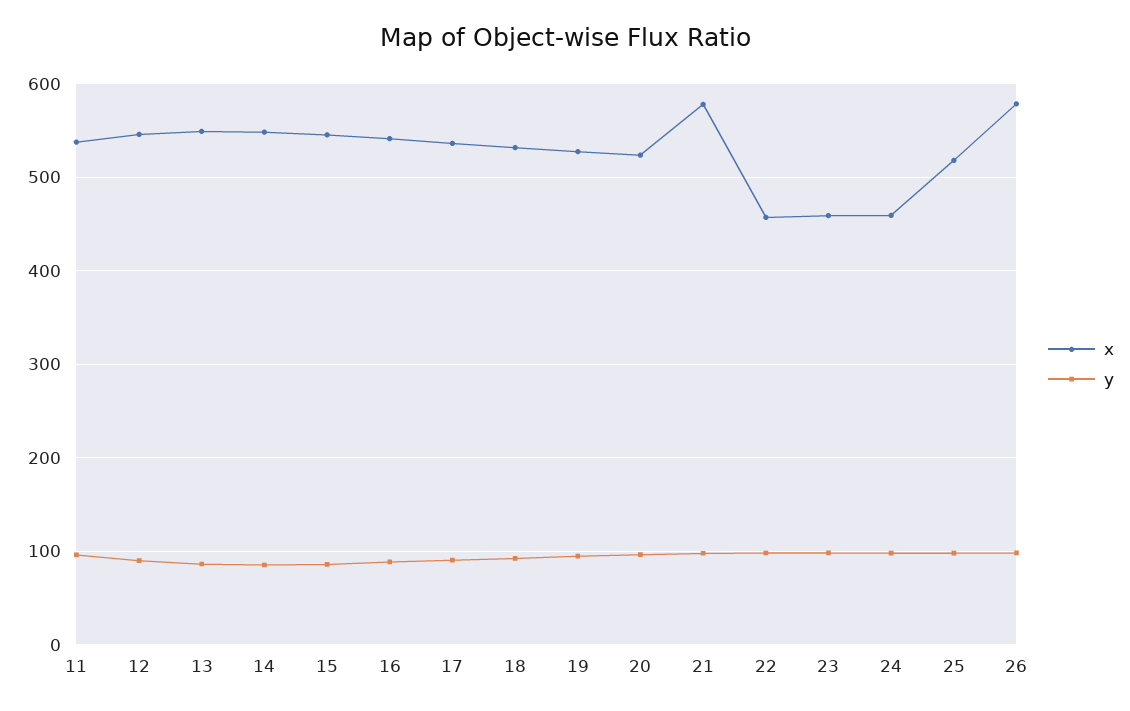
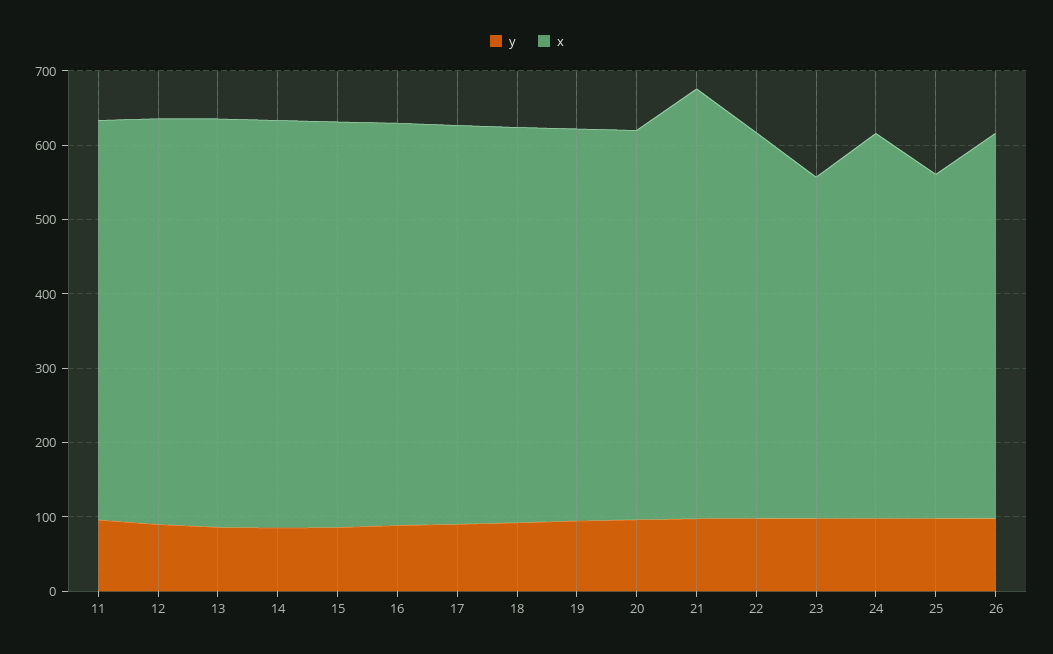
x, 22: 460 -> 520
x, 24: 460 -> 520
x, 25: 520 -> 460
x, 26: 580 -> 520

